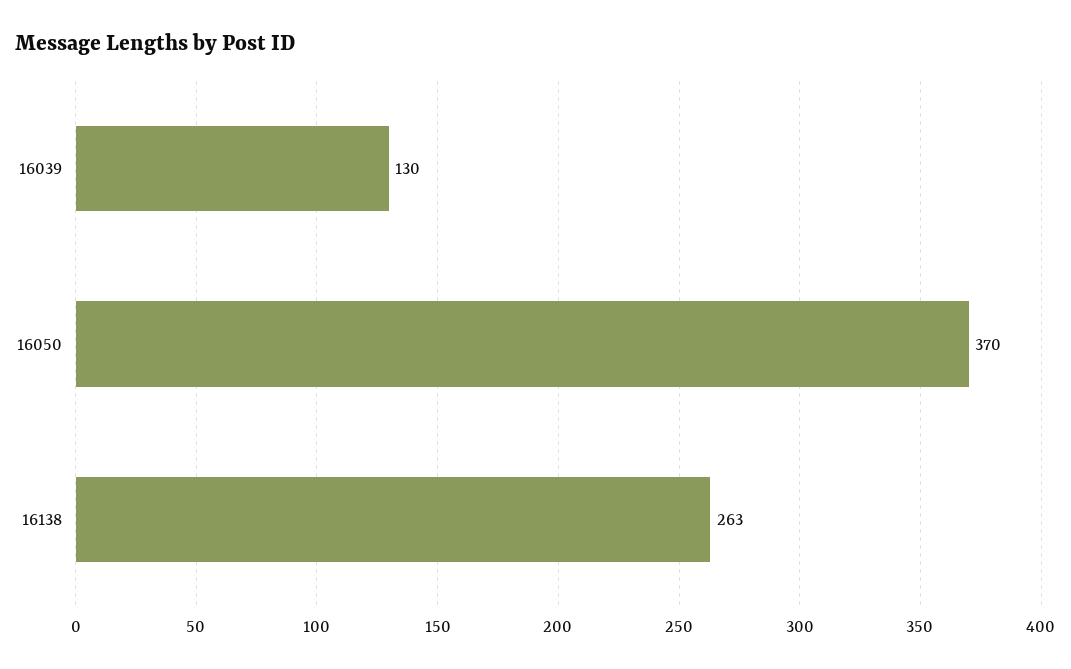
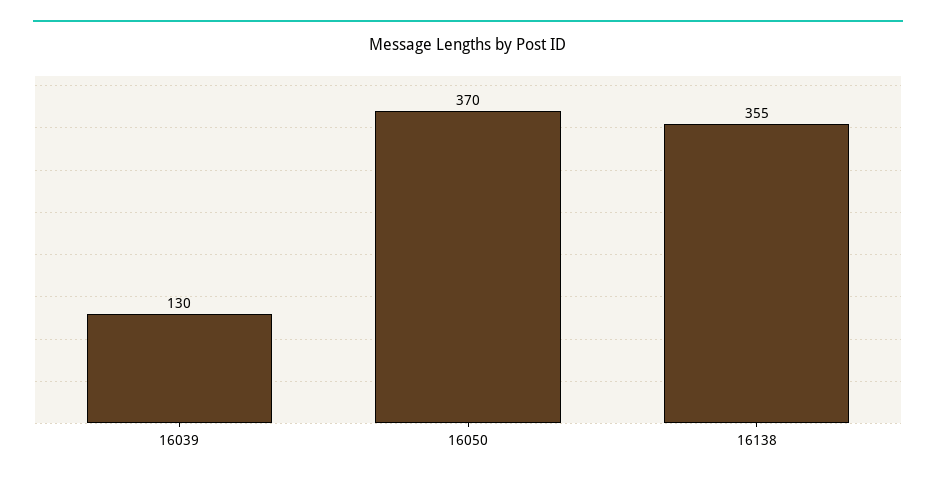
16138: 263 -> 355

